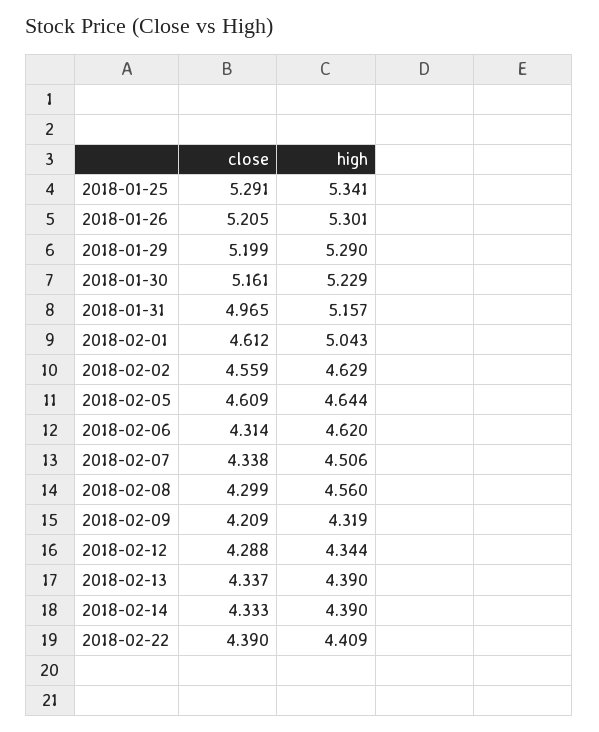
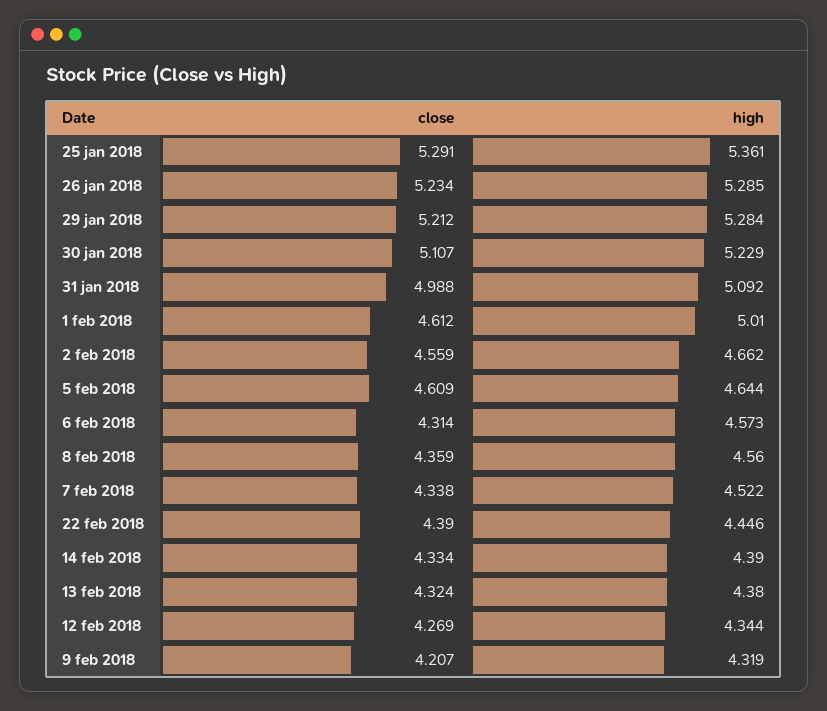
high, 2018-01-25: 5.341 -> 5.361
close, 2018-01-26: 5.205 -> 5.234
high, 2018-01-26: 5.301 -> 5.285
close, 2018-01-29: 5.199 -> 5.212
high, 2018-01-29: 5.29 -> 5.284
close, 2018-01-30: 5.161 -> 5.107
close, 2018-01-31: 4.965 -> 4.988
high, 2018-01-31: 5.157 -> 5.092
high, 2018-02-01: 5.043 -> 5.01
high, 2018-02-02: 4.629 -> 4.662
high, 2018-02-06: 4.62 -> 4.573
high, 2018-02-07: 4.506 -> 4.522
close, 2018-02-08: 4.299 -> 4.359
close, 2018-02-09: 4.209 -> 4.207
close, 2018-02-12: 4.288 -> 4.269
close, 2018-02-13: 4.337 -> 4.324
high, 2018-02-13: 4.39 -> 4.38
close, 2018-02-14: 4.333 -> 4.334
high, 2018-02-22: 4.409 -> 4.446

